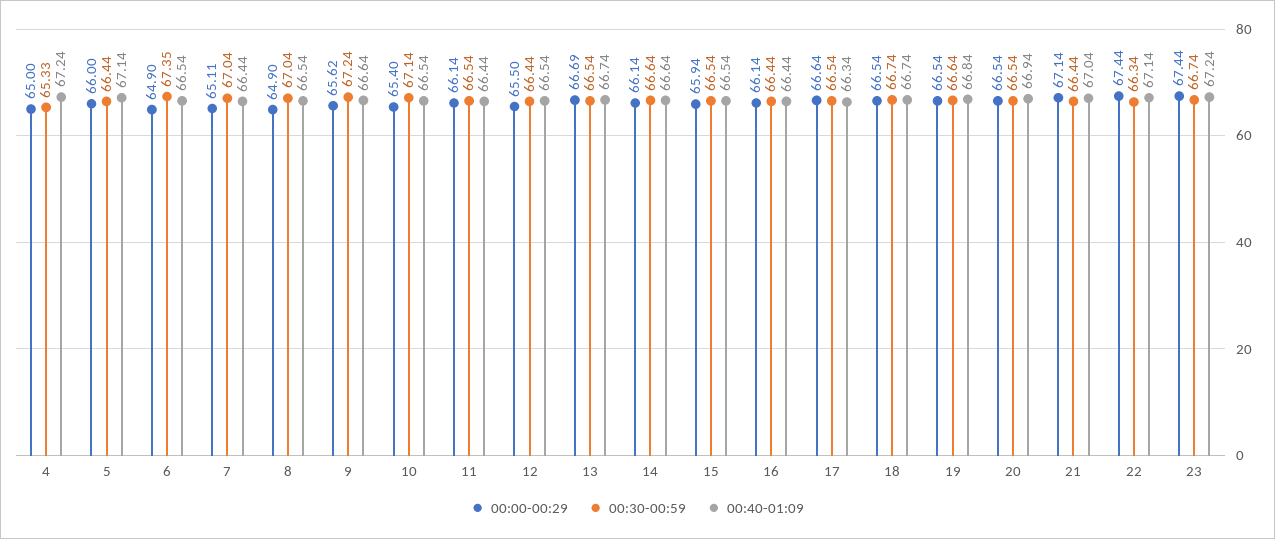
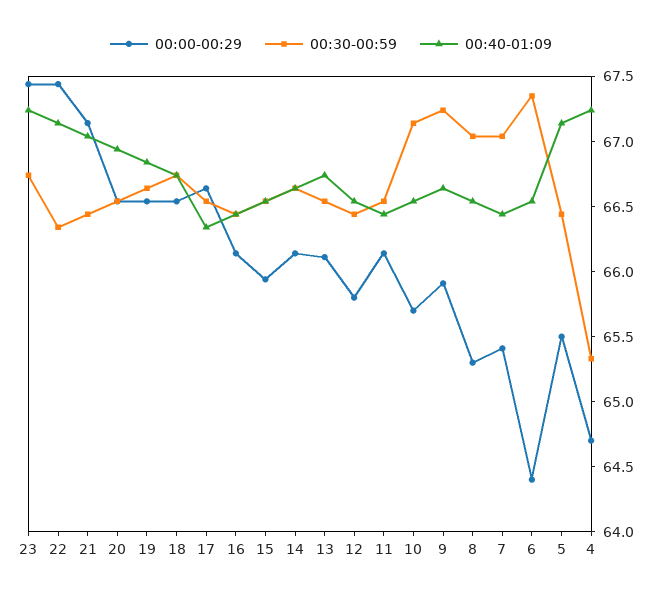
00:00-00:29, 4: 65 -> 64.7
00:00-00:29, 5: 66 -> 65.5
00:00-00:29, 6: 64.9 -> 64.4
00:00-00:29, 7: 65.11 -> 65.4
00:00-00:29, 8: 64.9 -> 65.3
00:00-00:29, 9: 65.62 -> 65.9
00:00-00:29, 10: 65.4 -> 65.7
00:00-00:29, 12: 65.5 -> 65.8
00:00-00:29, 13: 66.69 -> 66.1

